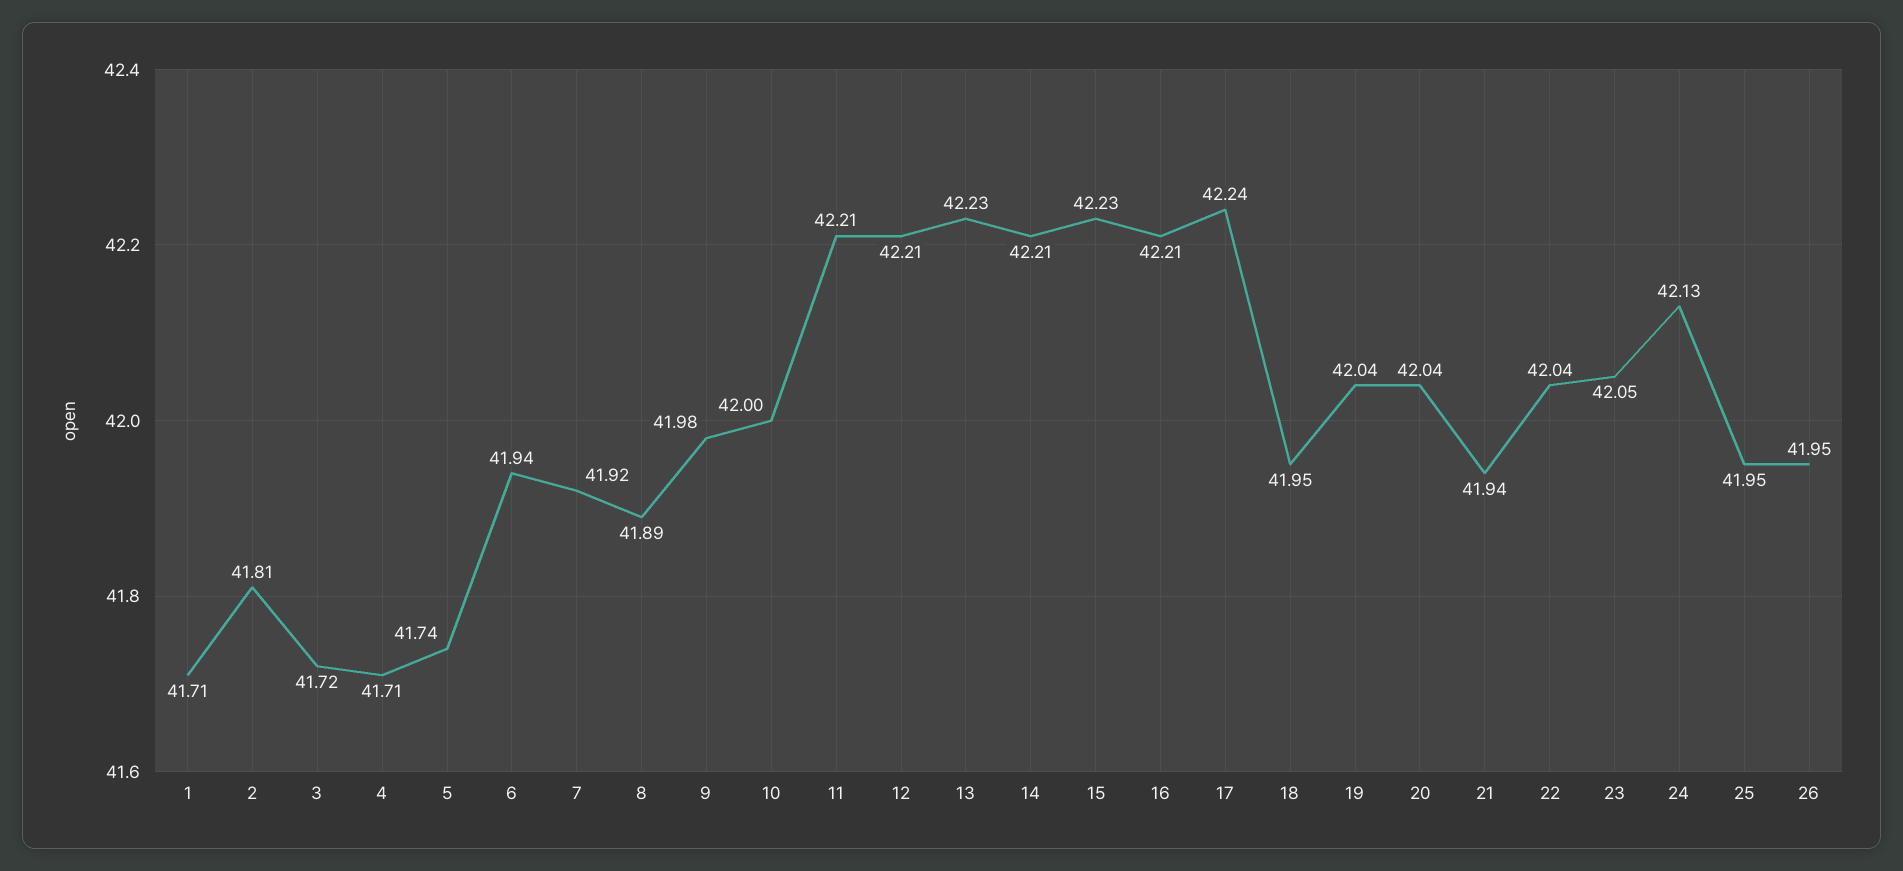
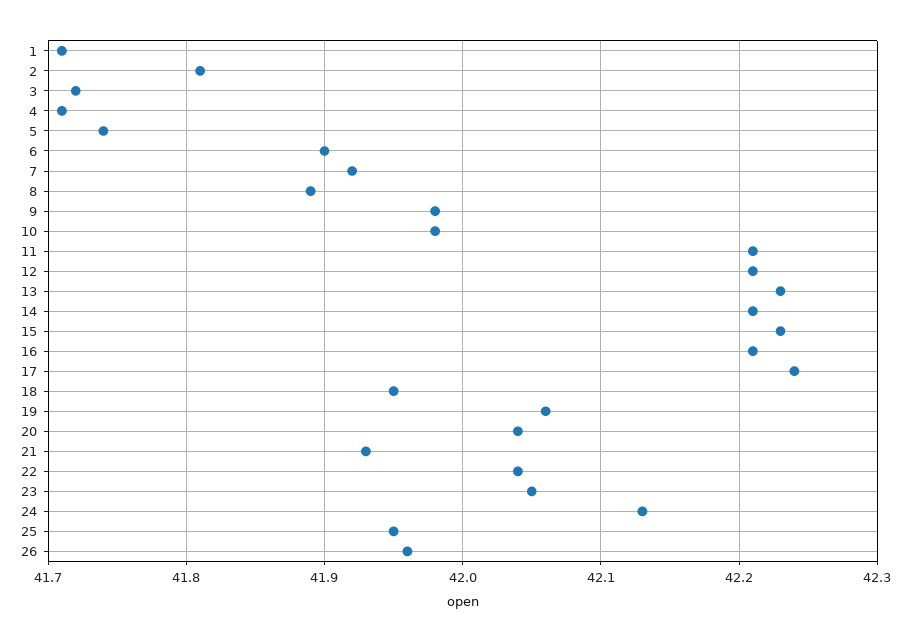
6: 41.94 -> 41.9
10: 42 -> 41.98
19: 42.04 -> 42.06
21: 41.94 -> 41.93
26: 41.95 -> 41.96

